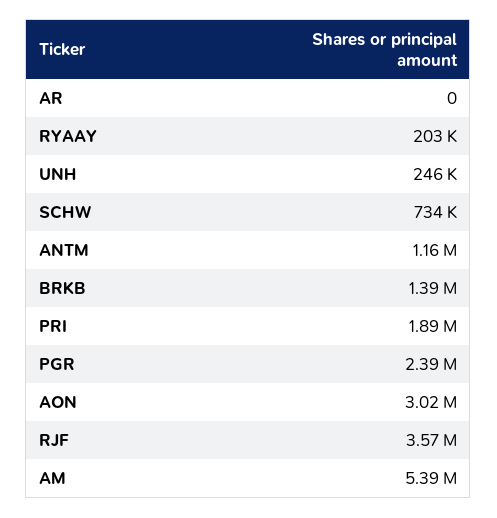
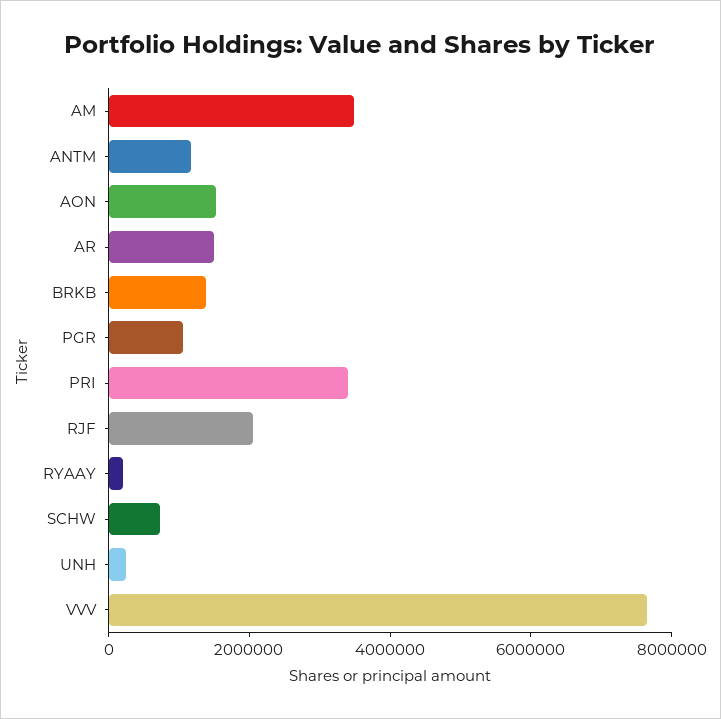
AR: 0 -> 1500000
PRI: 1890000 -> 3500000
PGR: 2390000 -> 1000000
AON: 3020000 -> 1500000
RJF: 3570000 -> 2000000
AM: 5390000 -> 3500000
VVV: none -> 7500000

